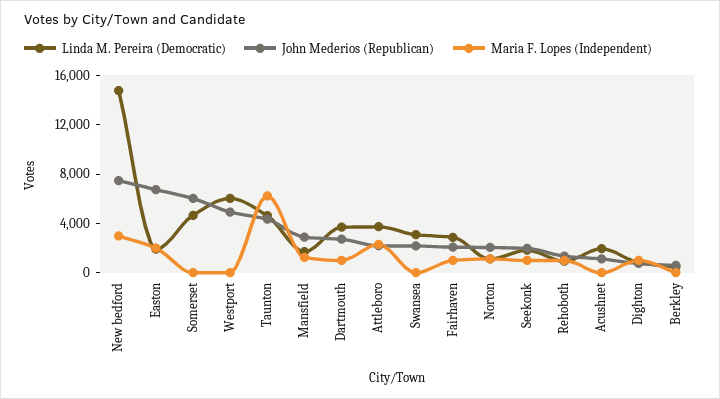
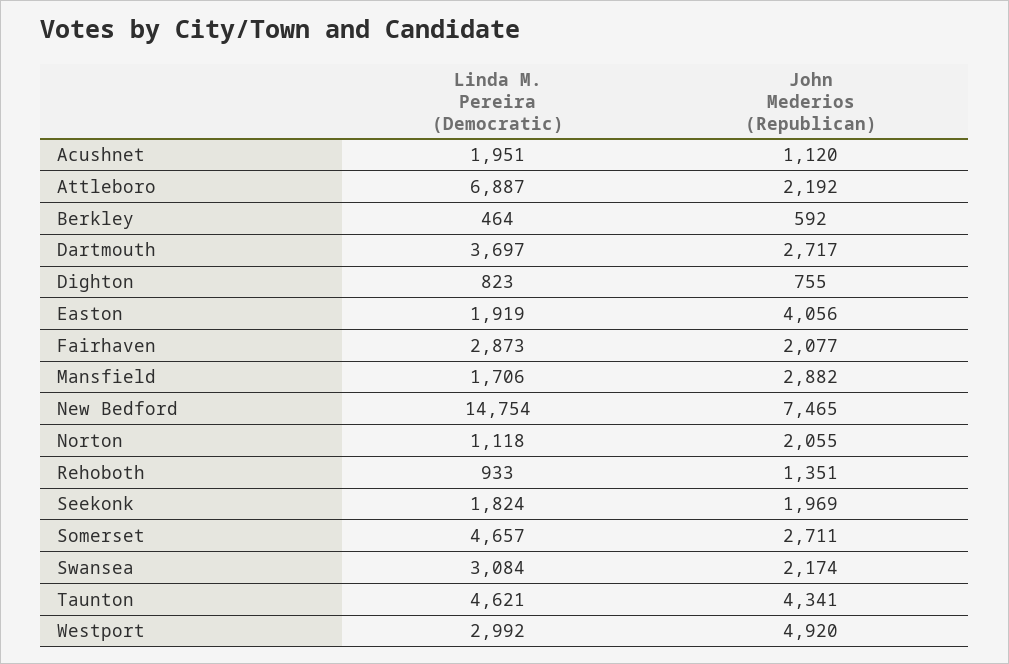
Maria F. Lopes (Independent), New bedford: 3000 -> none
John Mederios (Republican), Easton: 7000 -> 4056
Maria F. Lopes (Independent), Easton: 2000 -> none
John Mederios (Republican), Somerset: 6000 -> 2711
Maria F. Lopes (Independent), Somerset: 0 -> none
Linda M. Pereira (Democratic), Westport: 6000 -> 2992
Maria F. Lopes (Independent), Westport: 0 -> none
Maria F. Lopes (Independent), Taunton: 6000 -> none
Maria F. Lopes (Independent), Mansfield: 1000 -> none
Maria F. Lopes (Independent), Dartmouth: 1000 -> none
Linda M. Pereira (Democratic), Attleboro: 4000 -> 6887
Maria F. Lopes (Independent), Attleboro: 2000 -> none
Maria F. Lopes (Independent), Swansea: 0 -> none
Maria F. Lopes (Independent), Fairhaven: 1000 -> none
Maria F. Lopes (Independent), Norton: 1000 -> none
Maria F. Lopes (Independent), Seekonk: 1000 -> none
Maria F. Lopes (Independent), Rehoboth: 1000 -> none
Maria F. Lopes (Independent), Acushnet: 0 -> none
Maria F. Lopes (Independent), Dighton: 1000 -> none
Maria F. Lopes (Independent), Berkley: 0 -> none

